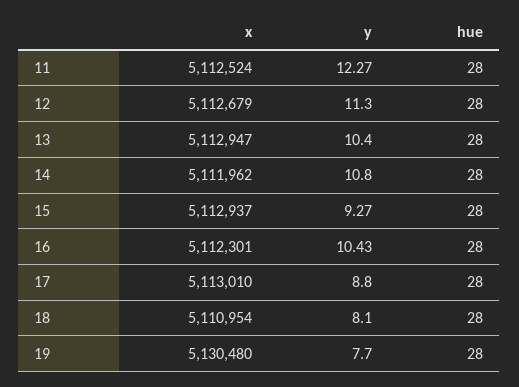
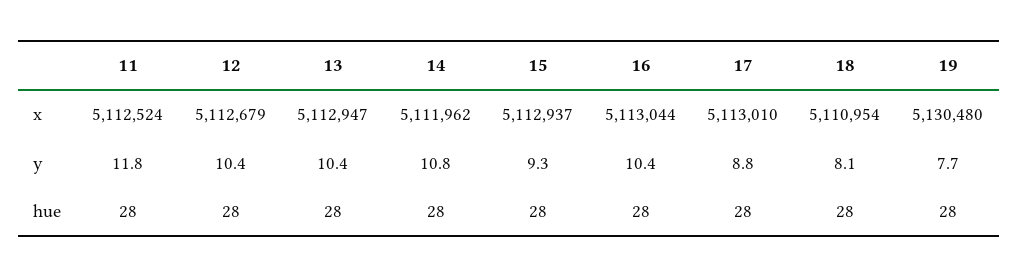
y, 11: 12.27 -> 11.8
y, 12: 11.3 -> 10.4
x, 16: 5112301 -> 5113044

